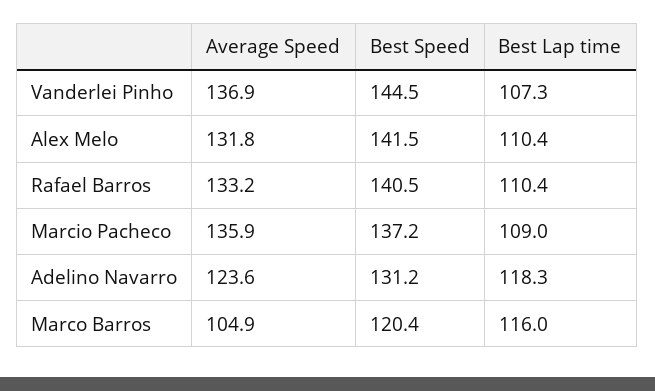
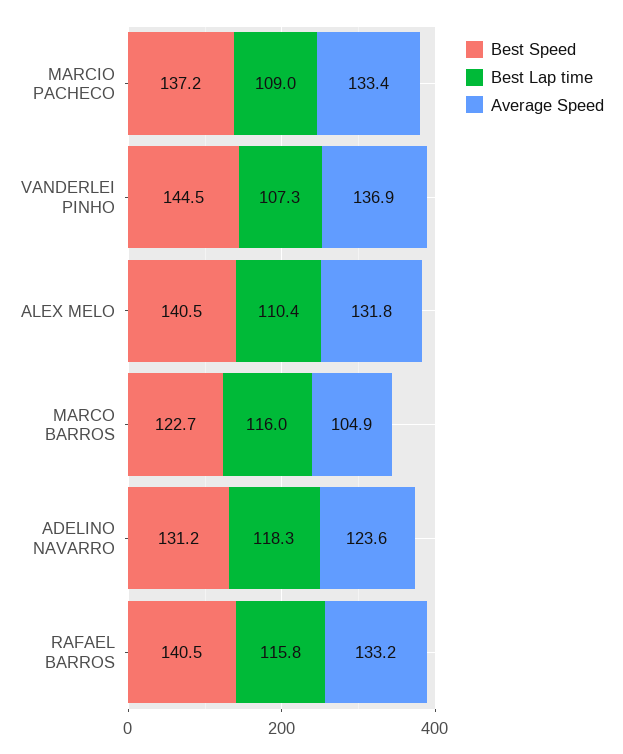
Best Speed, Alex Melo: 141.5 -> 140.5
Best Lap time, Rafael Barros: 110.4 -> 115.8
Average Speed, Marcio Pacheco: 135.9 -> 133.4
Best Speed, Marco Barros: 120.4 -> 122.7

